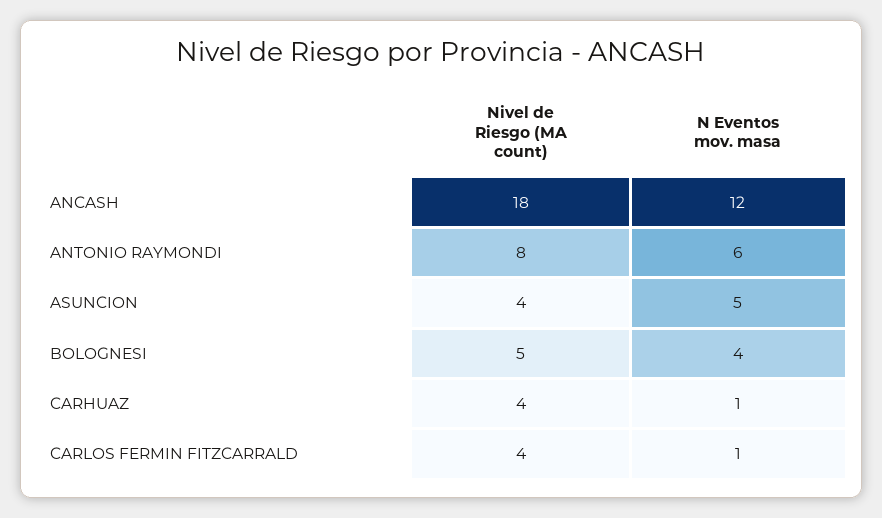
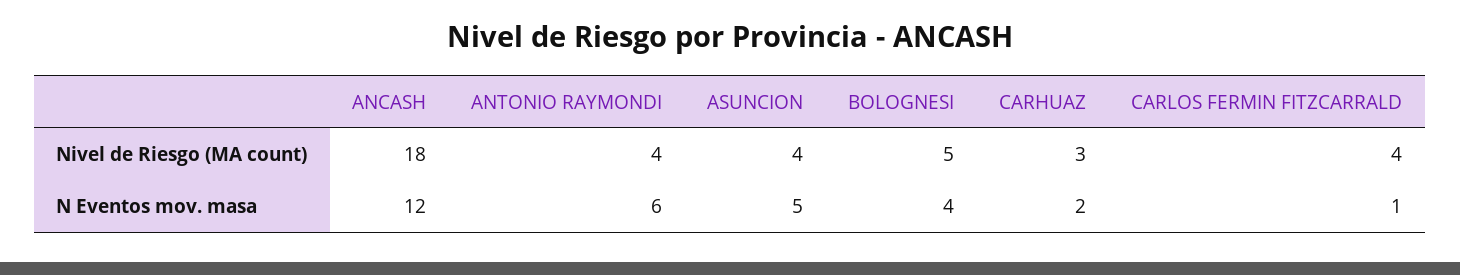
Nivel de Riesgo (MA count), ANTONIO RAYMONDI: 8 -> 4
Nivel de Riesgo (MA count), CARHUAZ: 4 -> 3
N Eventos mov. masa, CARHUAZ: 1 -> 2

